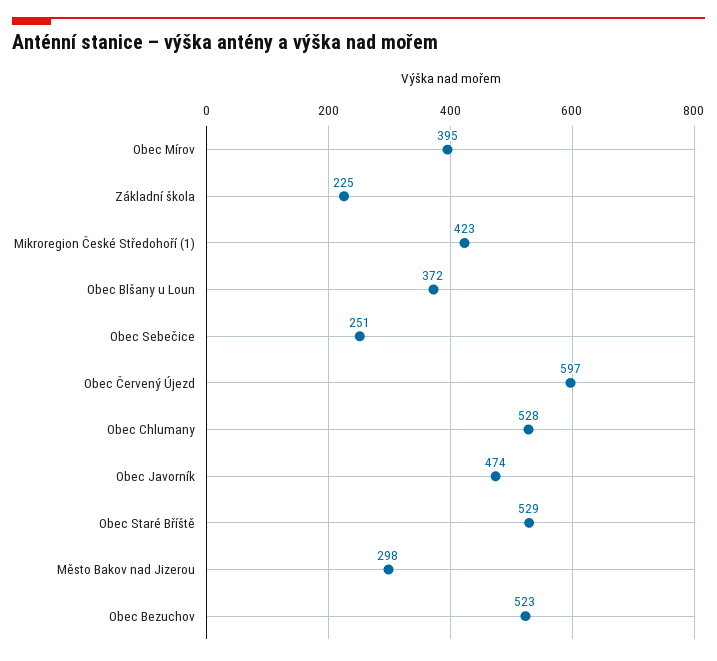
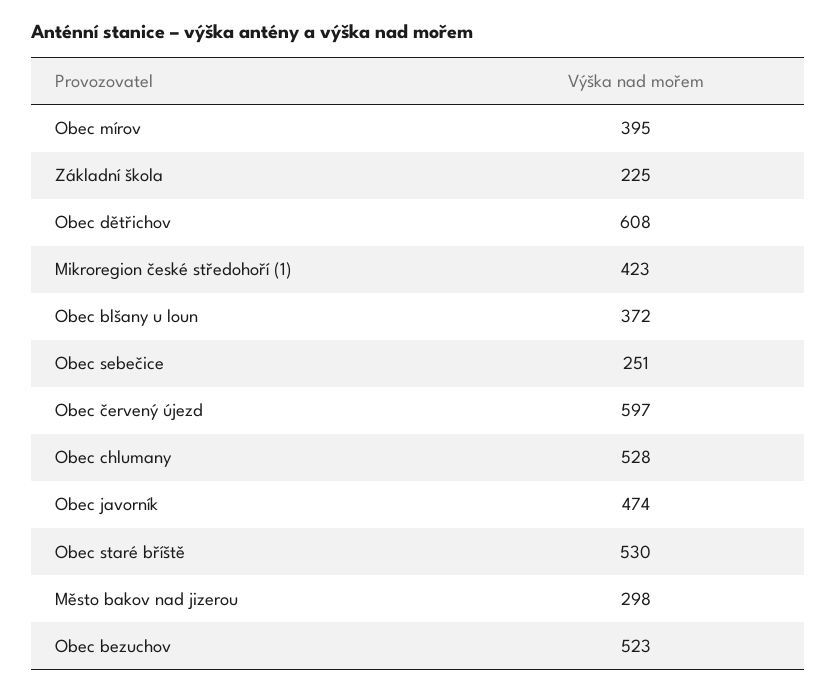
Obec Staré Bříště: 529 -> 530
Obec dětřichov: none -> 608

